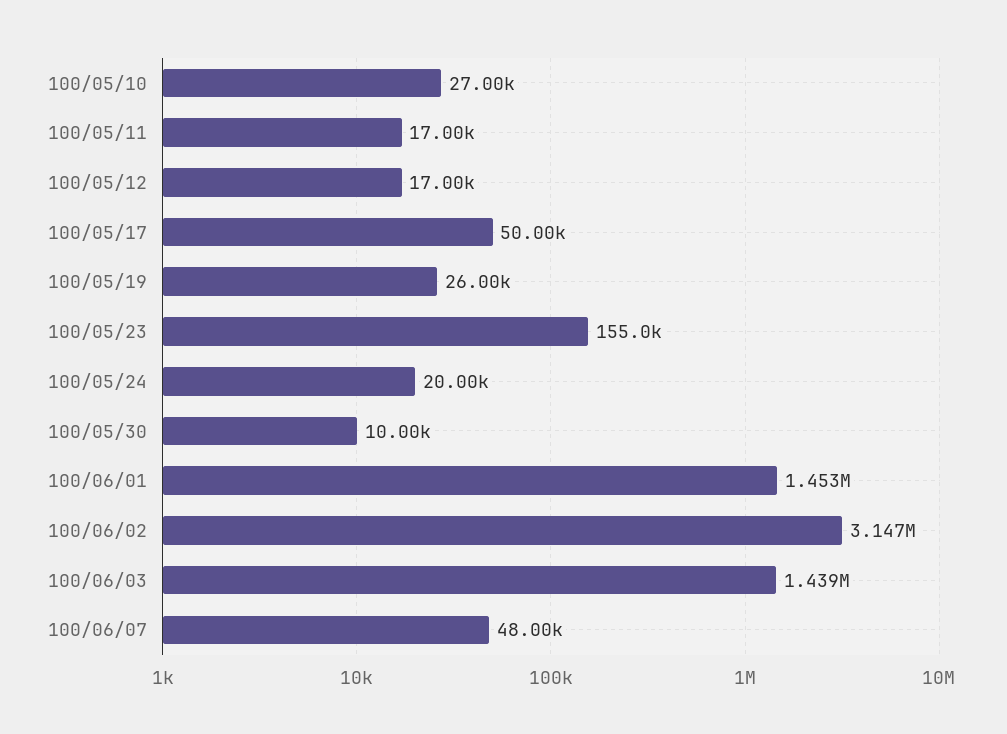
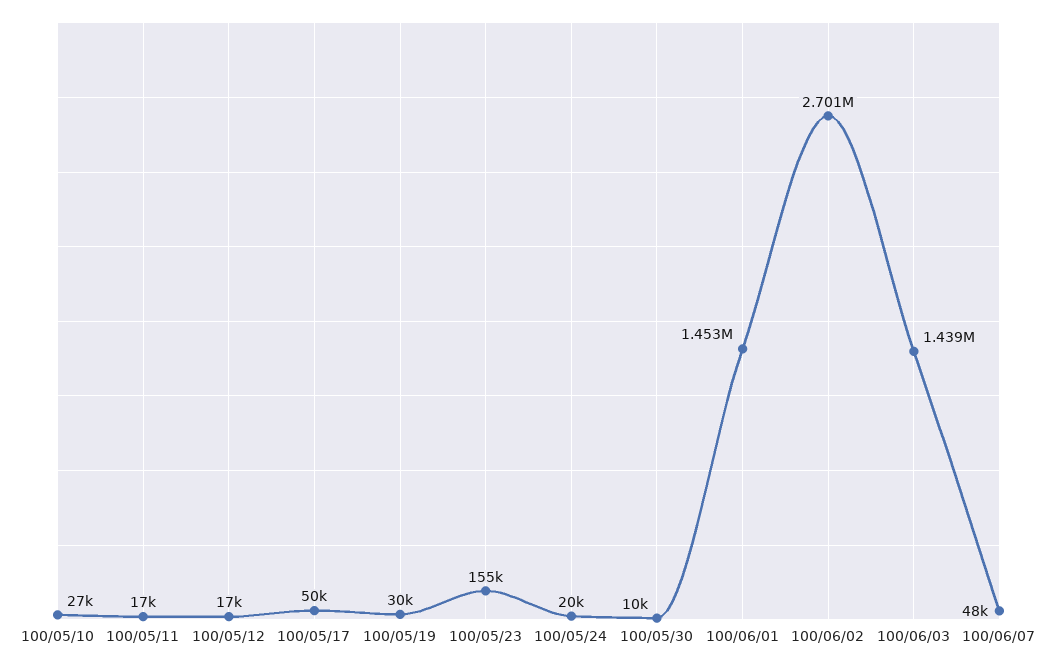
100/05/19: 26000 -> 30000
100/06/02: 3147000 -> 2701000

